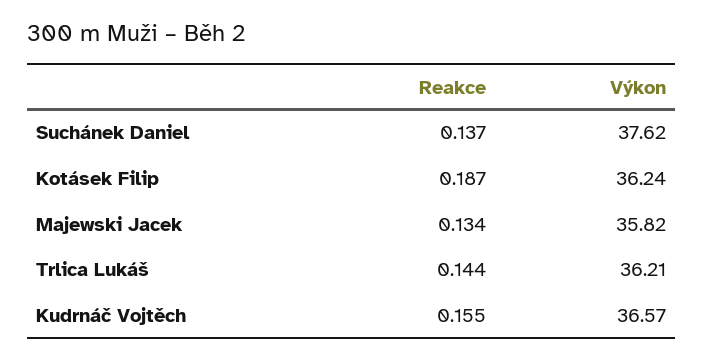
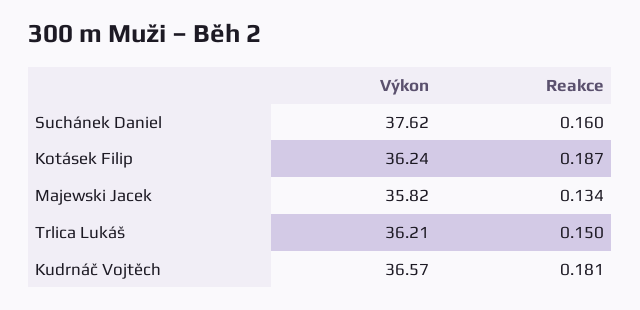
Reakce, Suchánek Daniel: 0.137 -> 0.16
Reakce, Trlica Lukáš: 0.144 -> 0.15
Reakce, Kudrnáč Vojtěch: 0.155 -> 0.181

